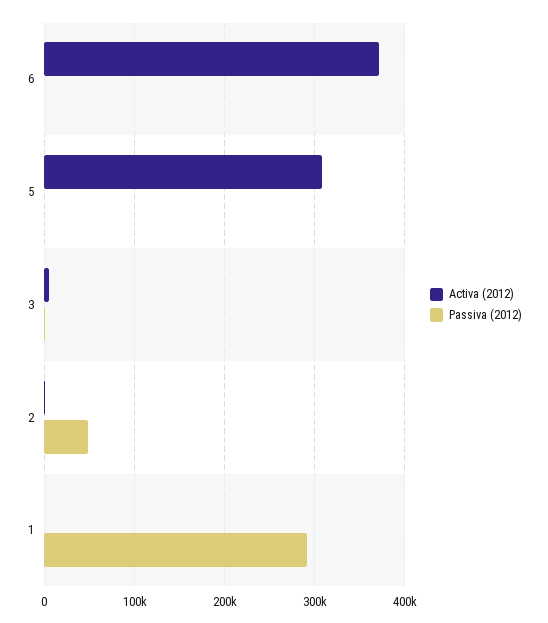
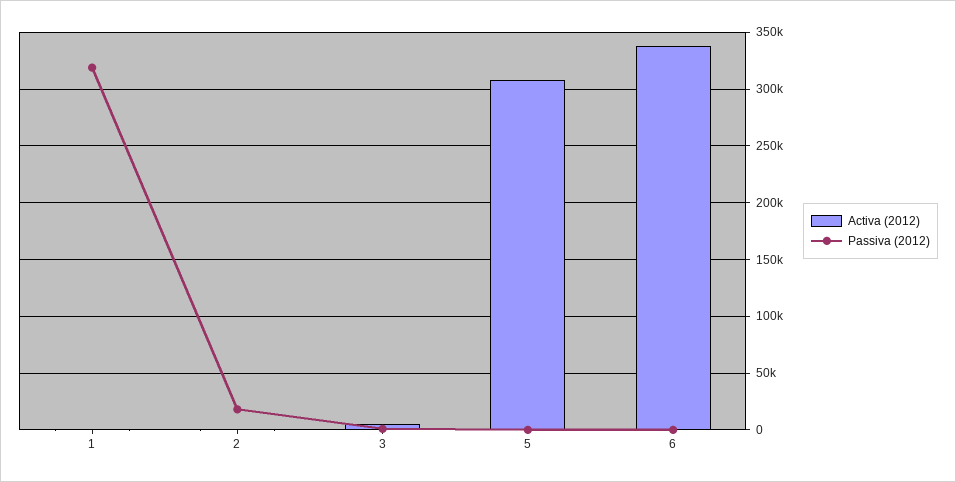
Activa (2012), 6: 370000 -> 340000
Passiva (2012), 2: 50000 -> 20000
Passiva (2012), 1: 290000 -> 320000

